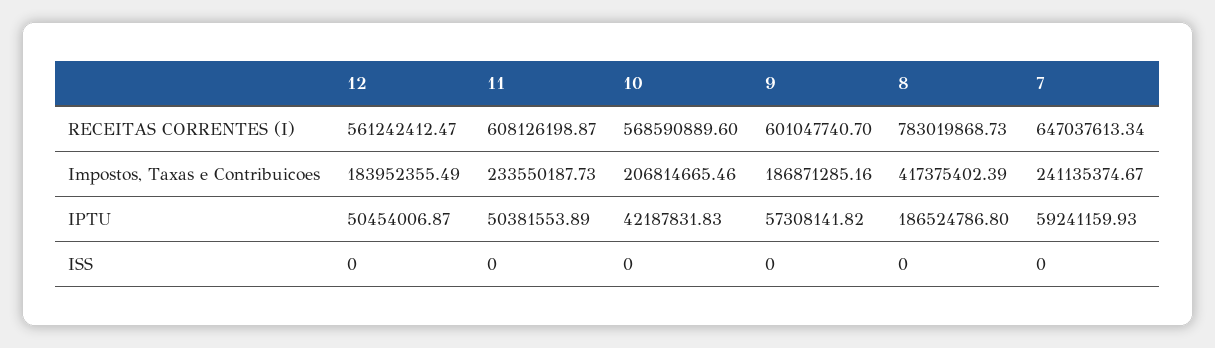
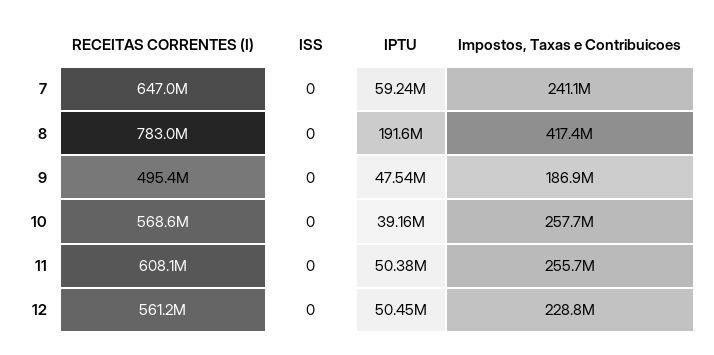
9, RECEITAS CORRENTES (I): 601047740.7 -> 495400000
12, Impostos, Taxas e Contribuicoes: 183952355.49 -> 228800000
11, Impostos, Taxas e Contribuicoes: 233550187.73 -> 255700000
10, Impostos, Taxas e Contribuicoes: 206814665.46 -> 257700000
10, IPTU: 42187831.83 -> 39160000
9, IPTU: 57308141.82 -> 47540000
8, IPTU: 186524786.8 -> 191600000

